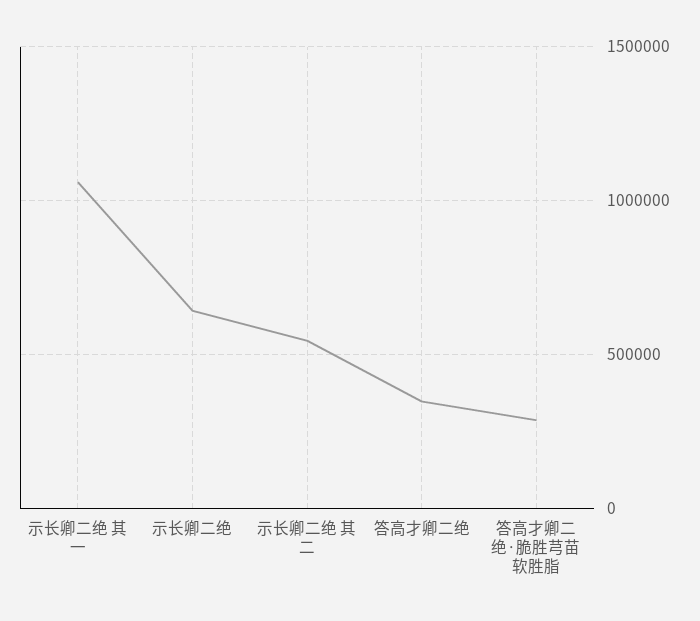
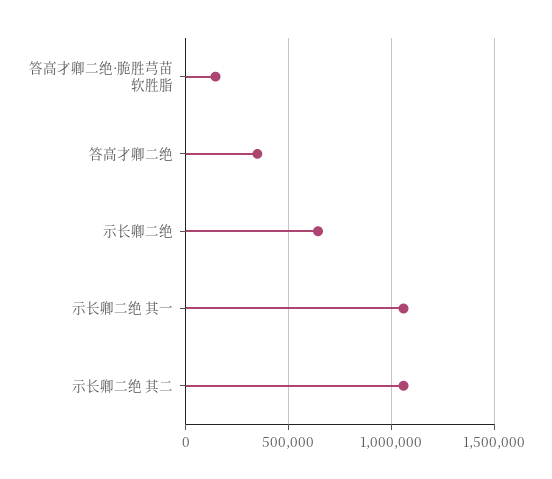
示长卿二绝 其二: 550000 -> 1050000
答高才卿二绝·脆胜芎苗软胜脂: 300000 -> 150000

